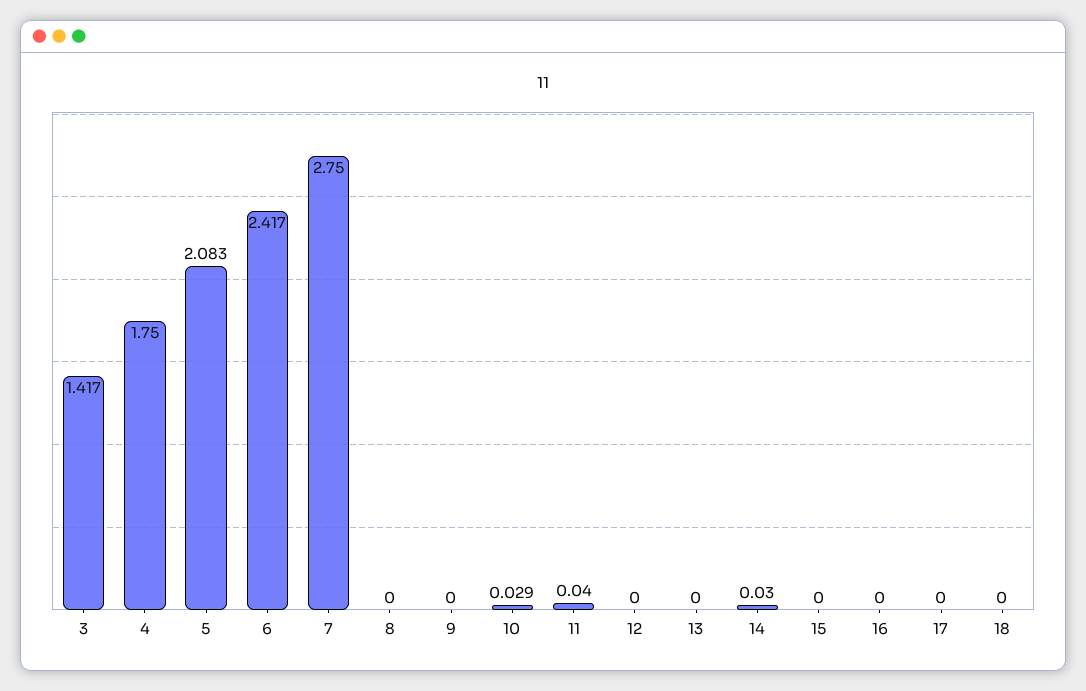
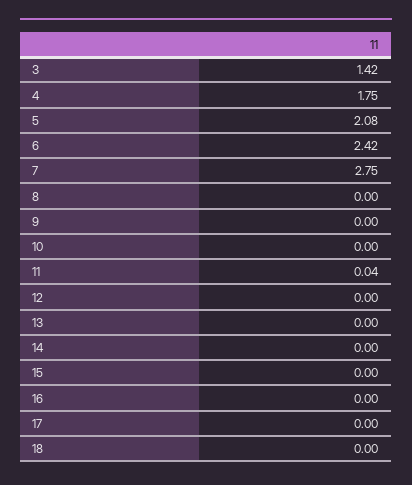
10: 0.029 -> 0
14: 0.03 -> 0

